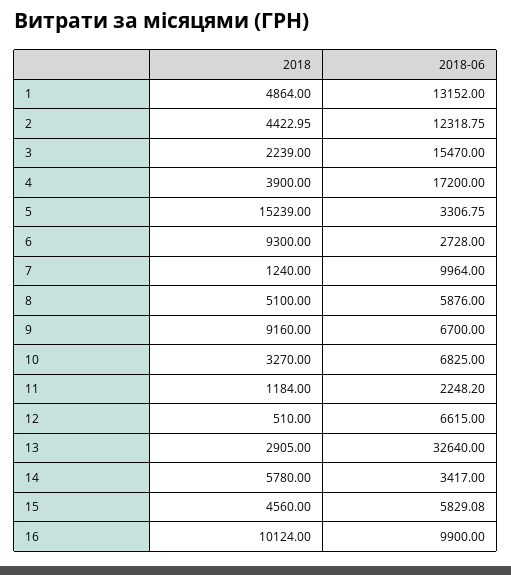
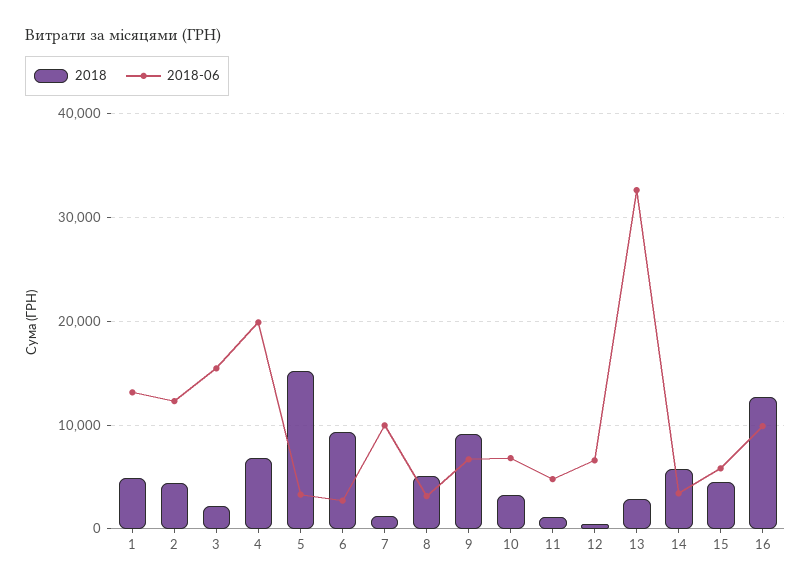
2018, 4: 3900 -> 7000
2018-06, 4: 17200 -> 20000
2018-06, 8: 5876 -> 3000
2018-06, 11: 2248.2 -> 5000
2018, 16: 10124 -> 13000

